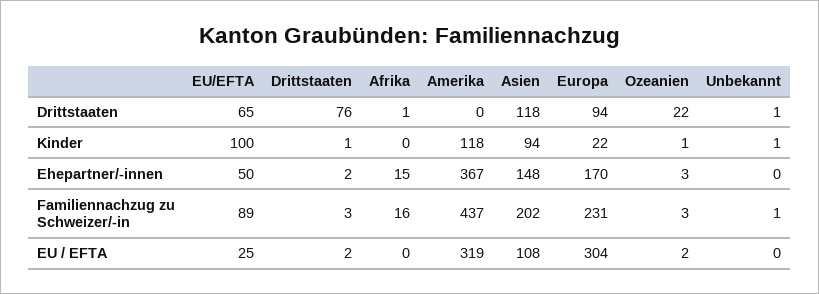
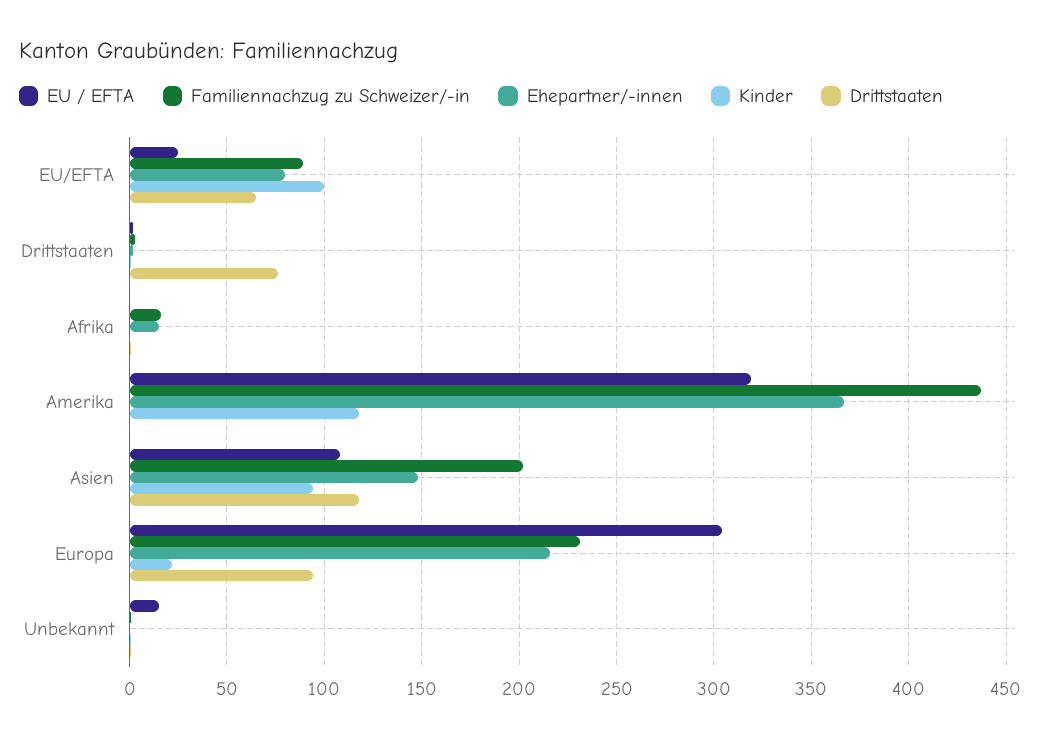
Drittstaaten, Ozeanien: 22 -> none
Kinder, Ozeanien: 1 -> none
Ehepartner/-innen, EU/EFTA: 50 -> 80
Ehepartner/-innen, Europa: 170 -> 215
Ehepartner/-innen, Ozeanien: 3 -> none
Familiennachzug zu Schweizer/-in, Ozeanien: 3 -> none
EU / EFTA, Ozeanien: 2 -> none
EU / EFTA, Unbekannt: 0 -> 15

